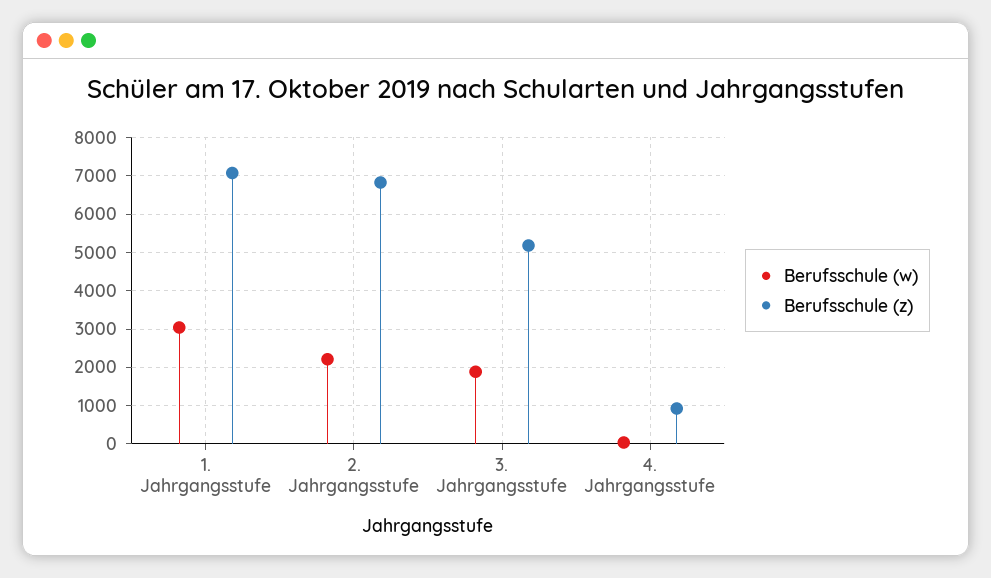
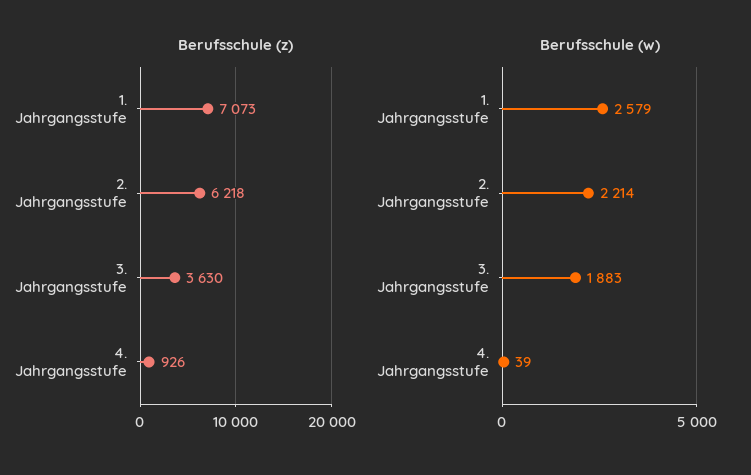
Berufsschule (w), 1. Jahrgangsstufe: 3000 -> 2579
Berufsschule (z), 2. Jahrgangsstufe: 6800 -> 6218
Berufsschule (z), 3. Jahrgangsstufe: 5200 -> 3630

